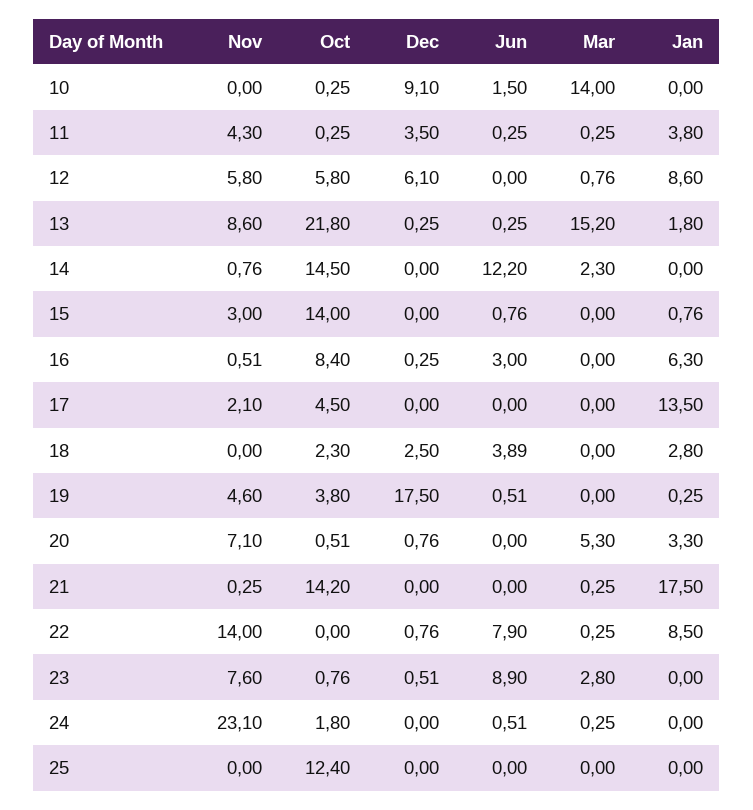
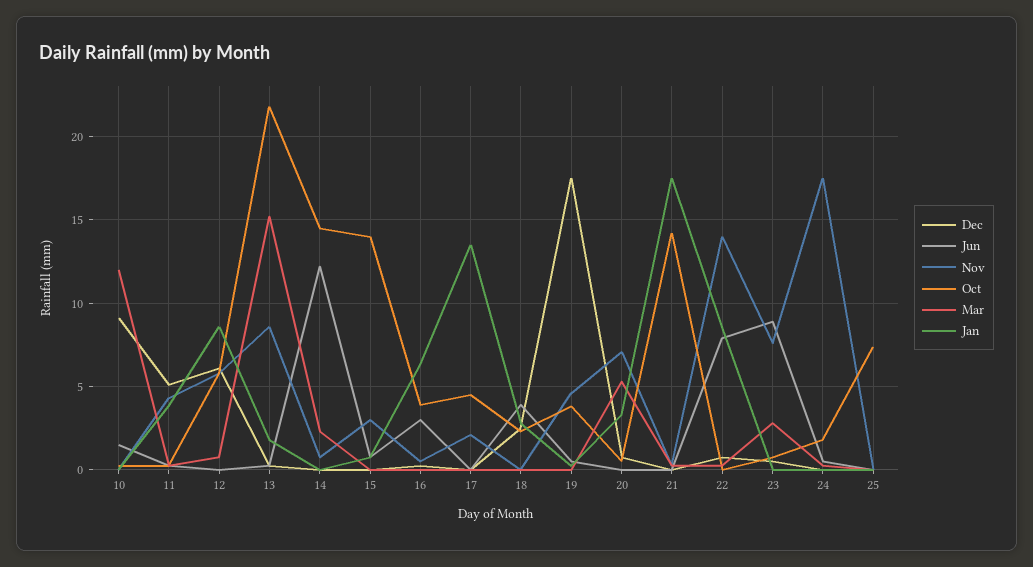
Mar, 10: 14 -> 12
Dec, 11: 3.5 -> 5
Oct, 16: 8.4 -> 4
Nov, 24: 23.1 -> 17.5
Oct, 25: 12.4 -> 7.5

